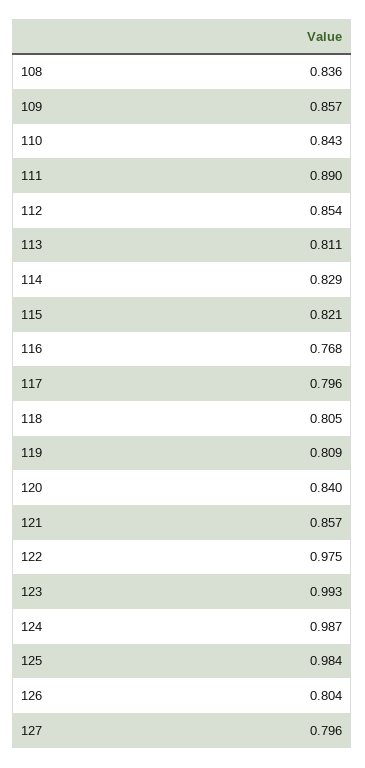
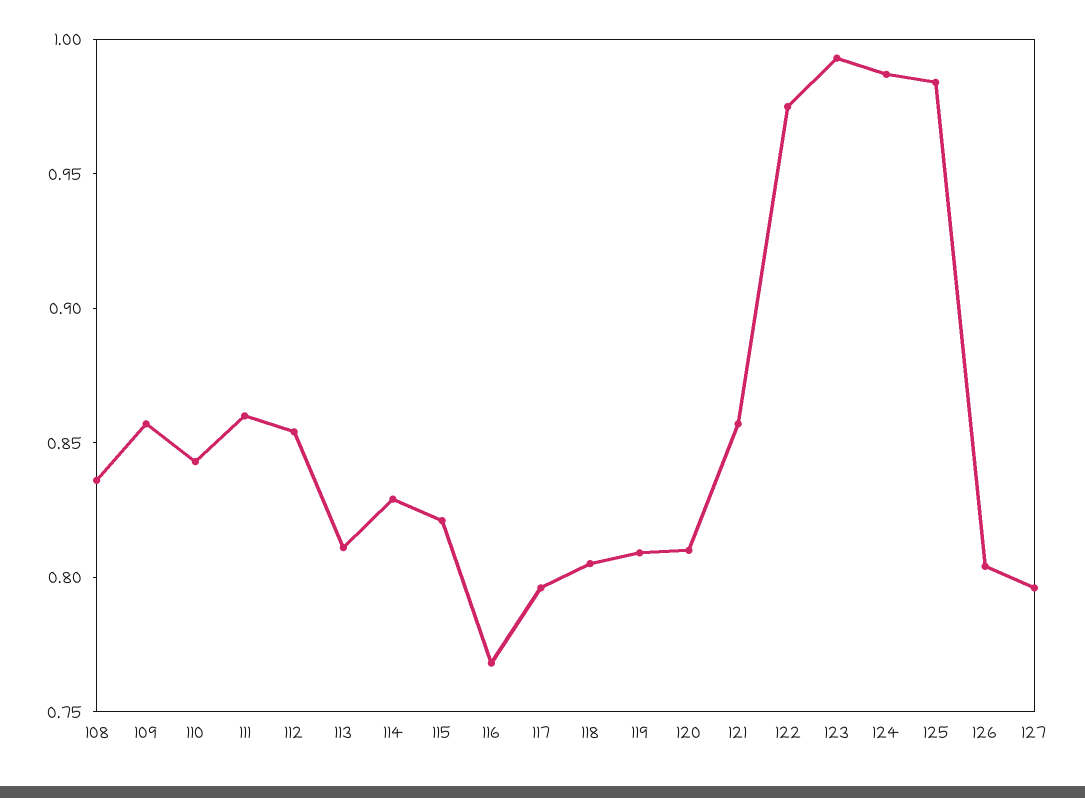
111: 0.89 -> 0.86
120: 0.84 -> 0.81

